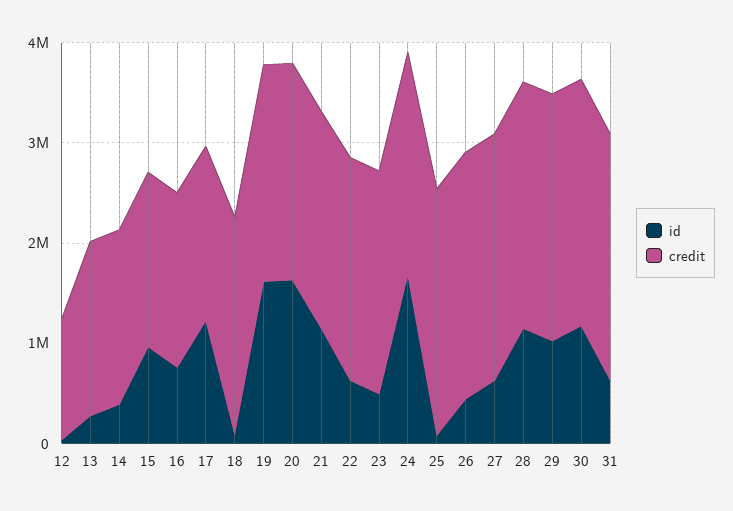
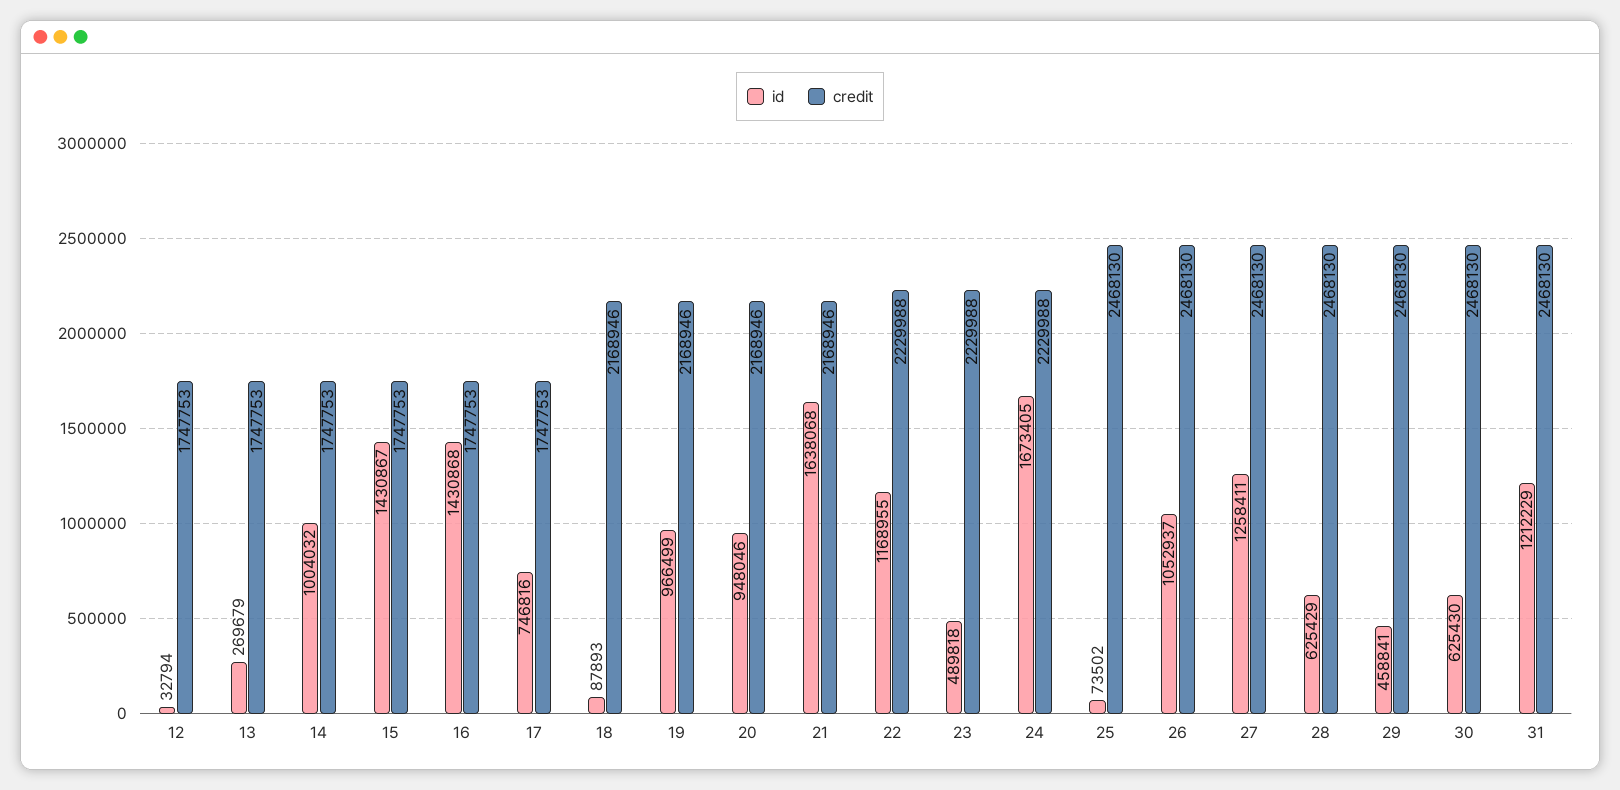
credit, 12: 1200000 -> 1747753
id, 14: 400000 -> 1004032
id, 15: 1000000 -> 1430867
id, 16: 800000 -> 1430868
id, 17: 1200000 -> 746816
id, 19: 1600000 -> 966499
id, 20: 1600000 -> 948046
id, 21: 1200000 -> 1638068
id, 22: 600000 -> 1168955
id, 26: 400000 -> 1052937
id, 27: 600000 -> 1258411
id, 28: 1200000 -> 625429
id, 29: 1000000 -> 458841
id, 30: 1200000 -> 625430
id, 31: 600000 -> 1212229

